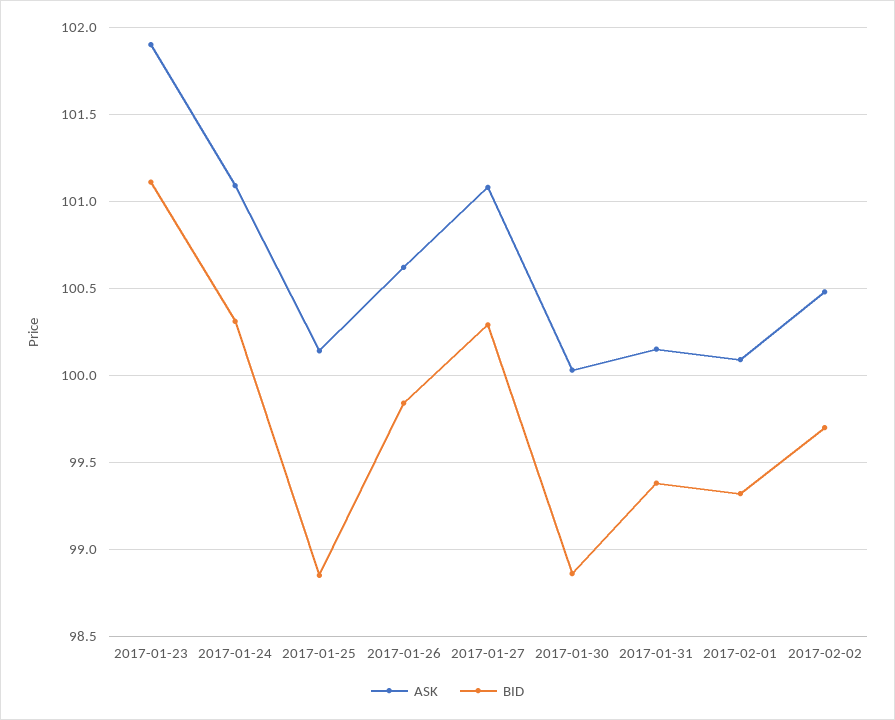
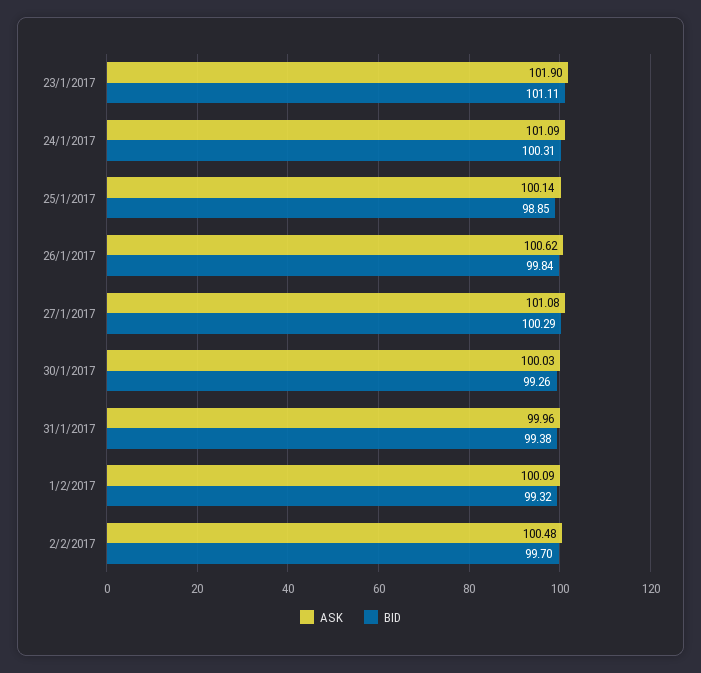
BID, 2017-01-30: 98.85 -> 99.26
ASK, 2017-01-31: 100.15 -> 99.96

